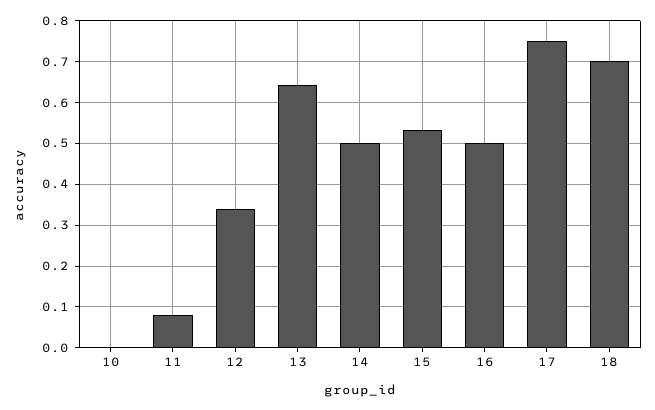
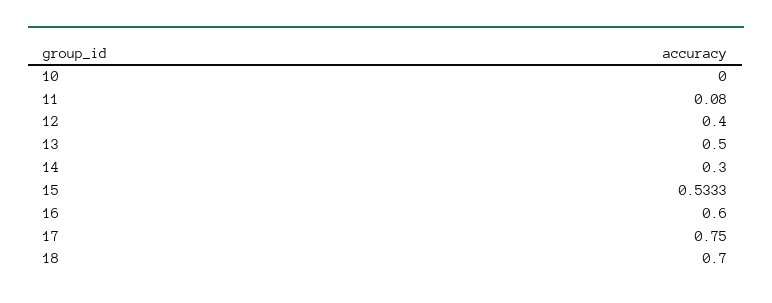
12: 0.34 -> 0.4
13: 0.64 -> 0.5
14: 0.5 -> 0.3
16: 0.5 -> 0.6

